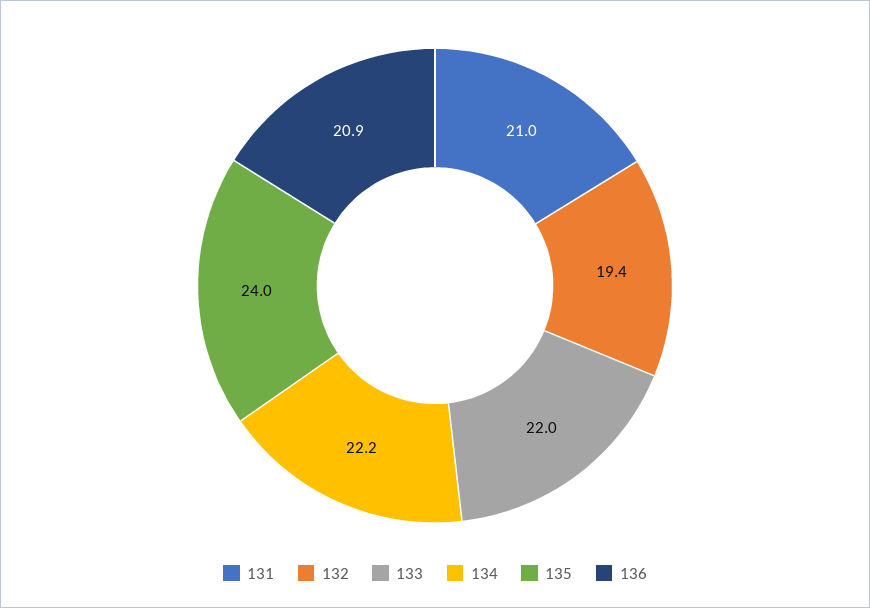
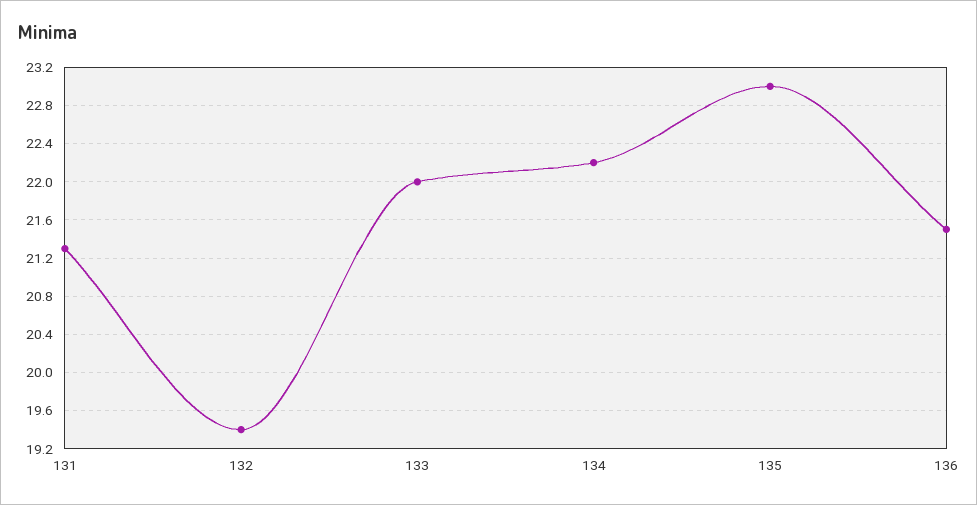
131: 21 -> 21.3
135: 24 -> 23
136: 20.9 -> 21.5

